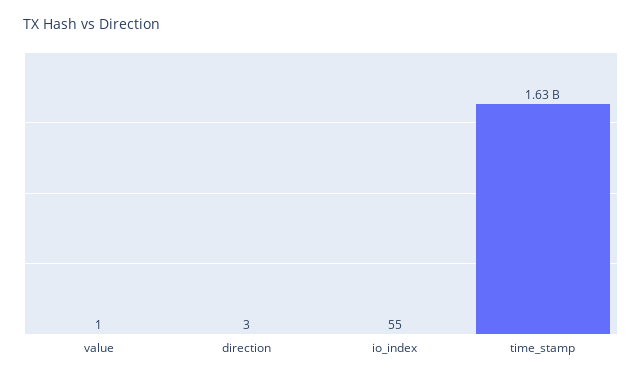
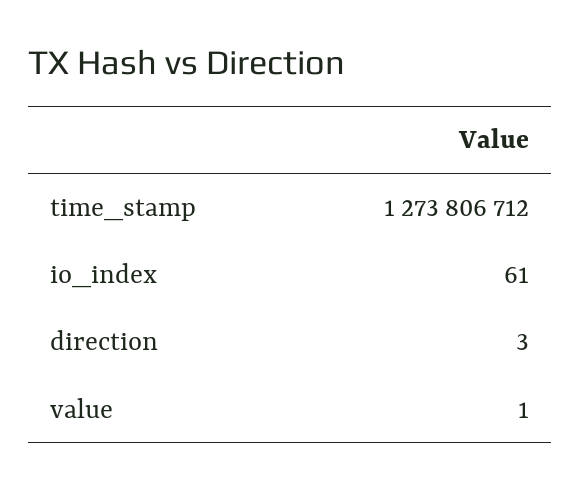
io_index: 55 -> 61
time_stamp: 1630000000 -> 1273806712

